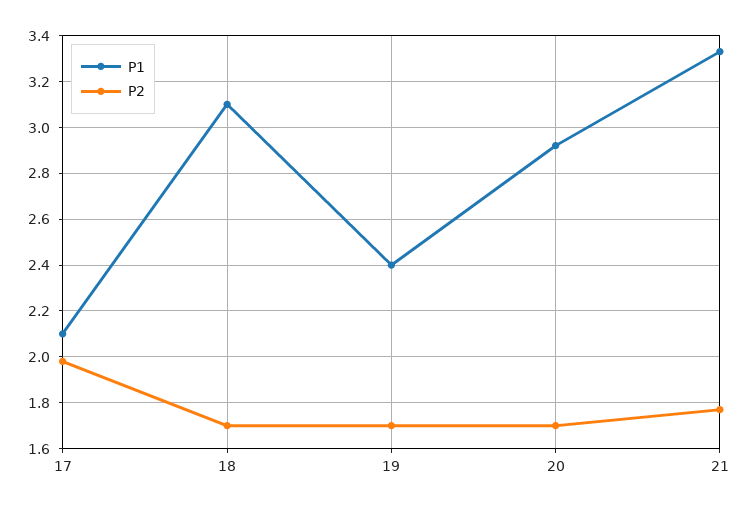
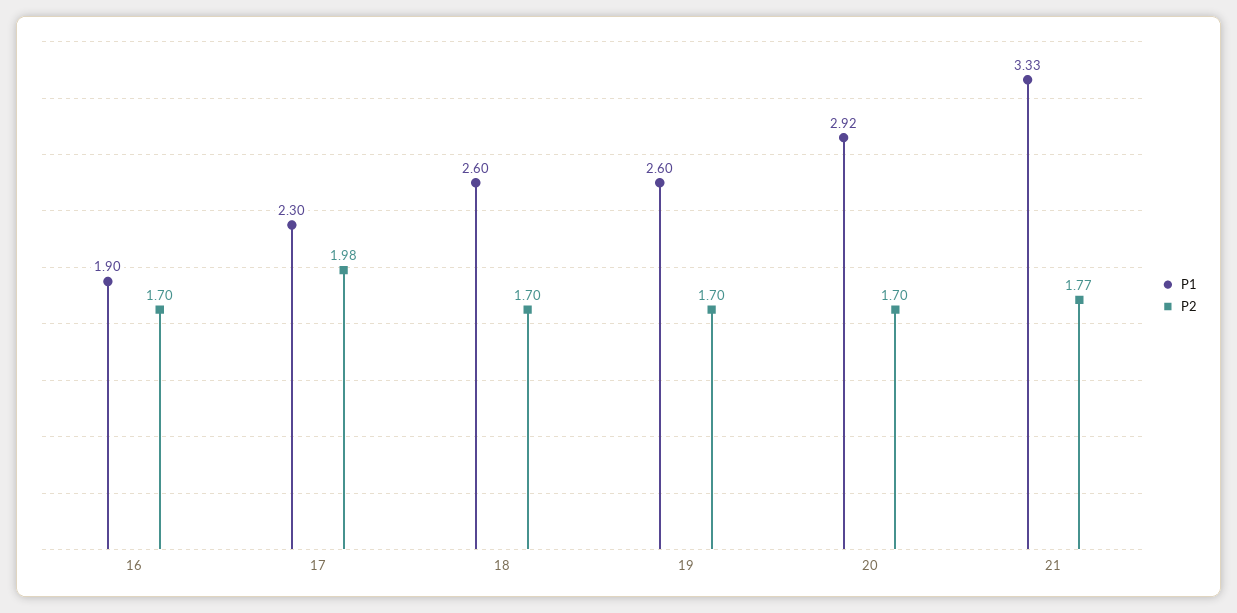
P1, 17: 2.1 -> 2.3
P1, 18: 3.1 -> 2.6
P1, 19: 2.4 -> 2.6
P1, 16: none -> 1.9
P2, 16: none -> 1.7

